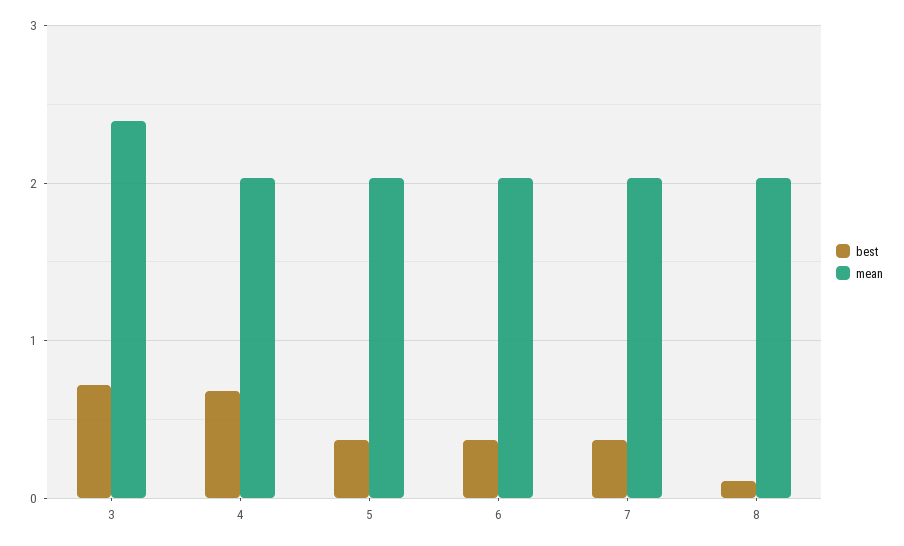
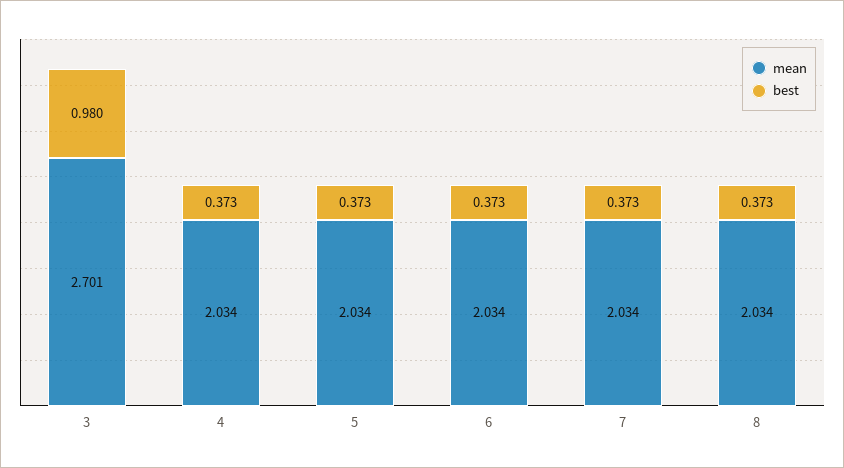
best, 3: 0.7 -> 0.98
mean, 3: 2.4 -> 2.701
best, 4: 0.7 -> 0.373
best, 8: 0.1 -> 0.373

